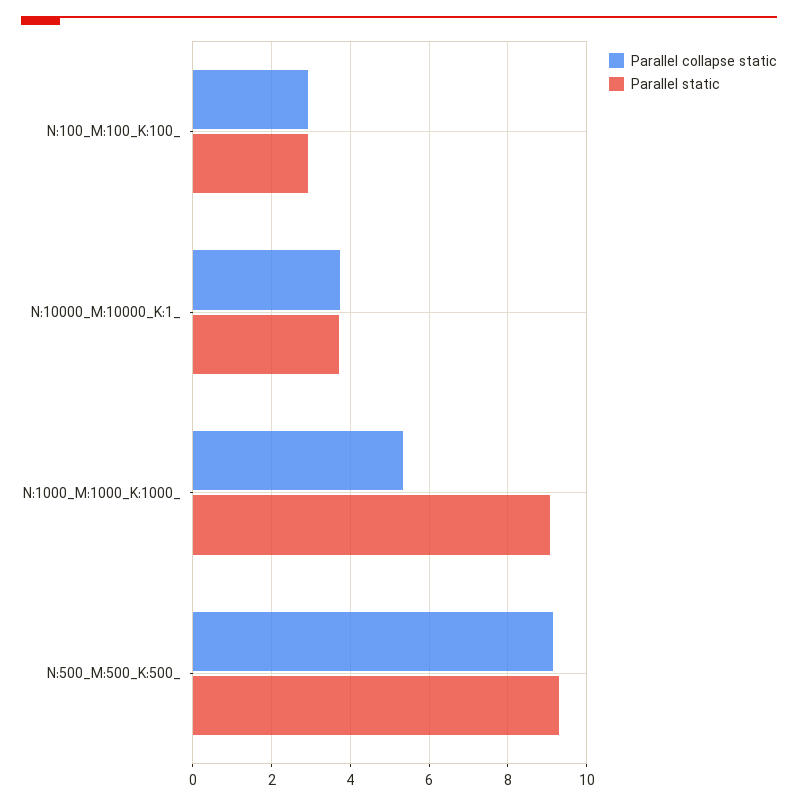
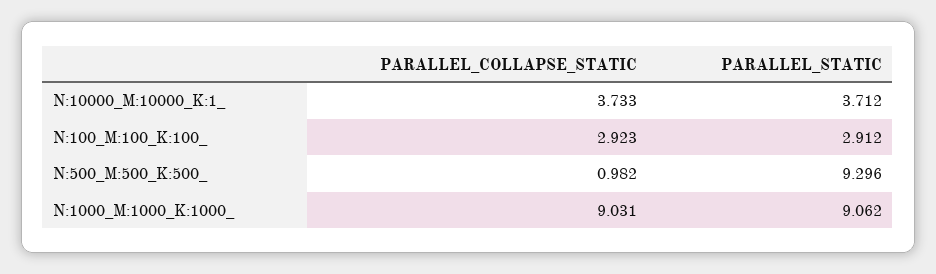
Parallel collapse static, N:1000_M:1000_K:1000_: 5.4 -> 9.031
Parallel collapse static, N:500_M:500_K:500_: 9.2 -> 0.982

